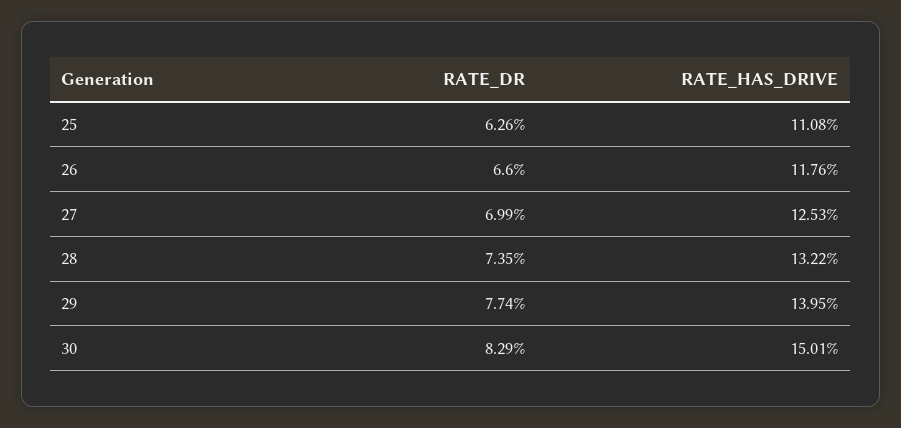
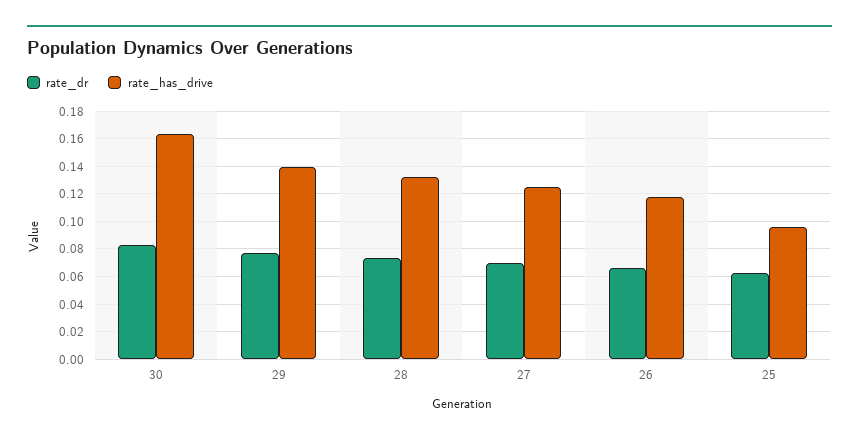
RATE_HAS_DRIVE, 25: 0.1108 -> 0.095
RATE_HAS_DRIVE, 30: 0.1501 -> 0.165

